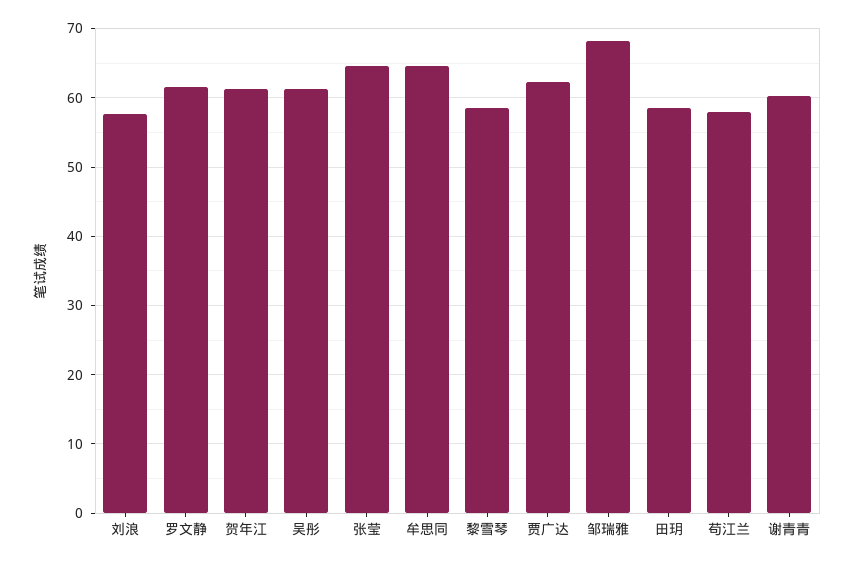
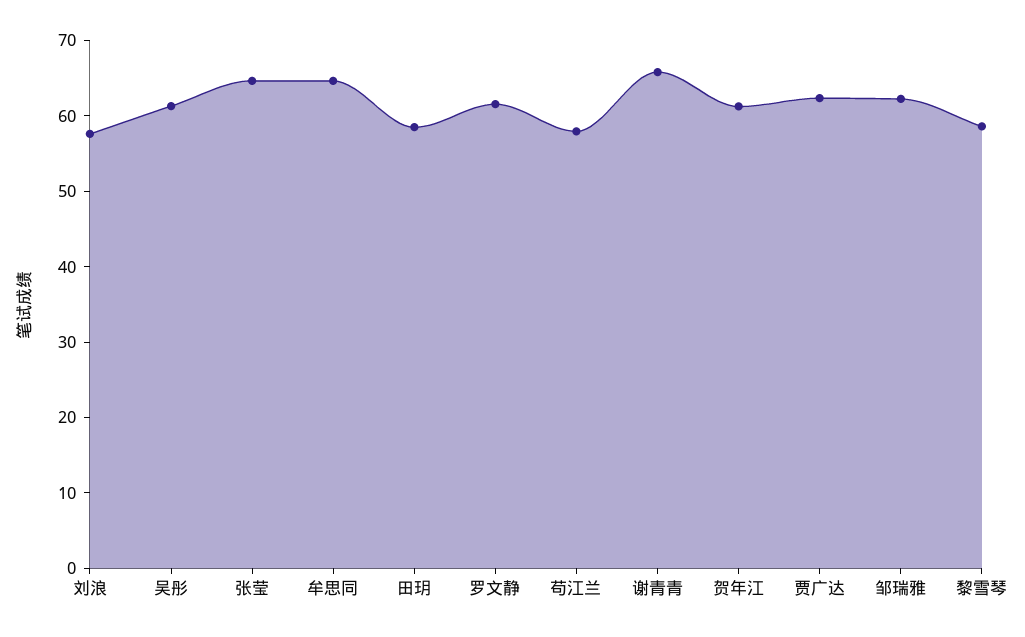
邹瑞雅: 68 -> 62
谢青青: 60 -> 66

